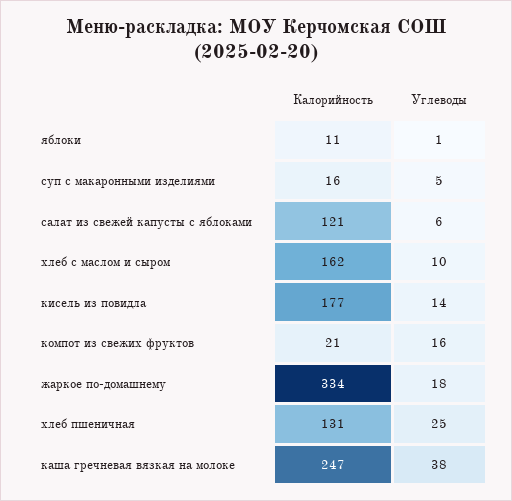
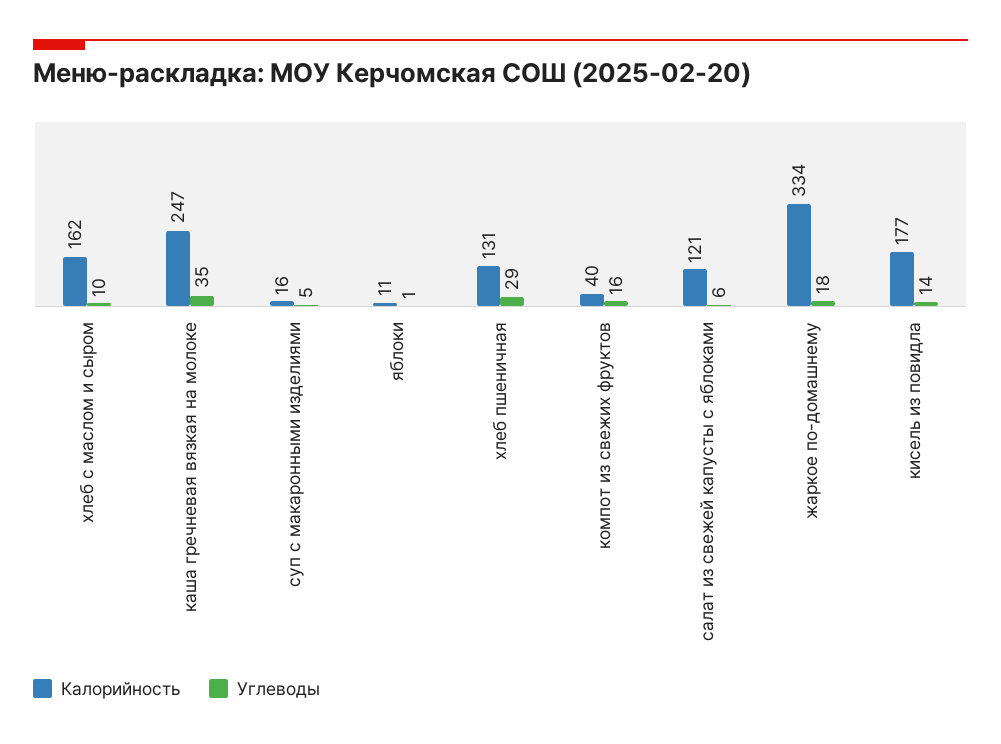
Калорийность, компот из свежих фруктов: 21 -> 40
Углеводы, хлеб пшеничная: 25 -> 29
Углеводы, каша гречневая вязкая на молоке: 38 -> 35

